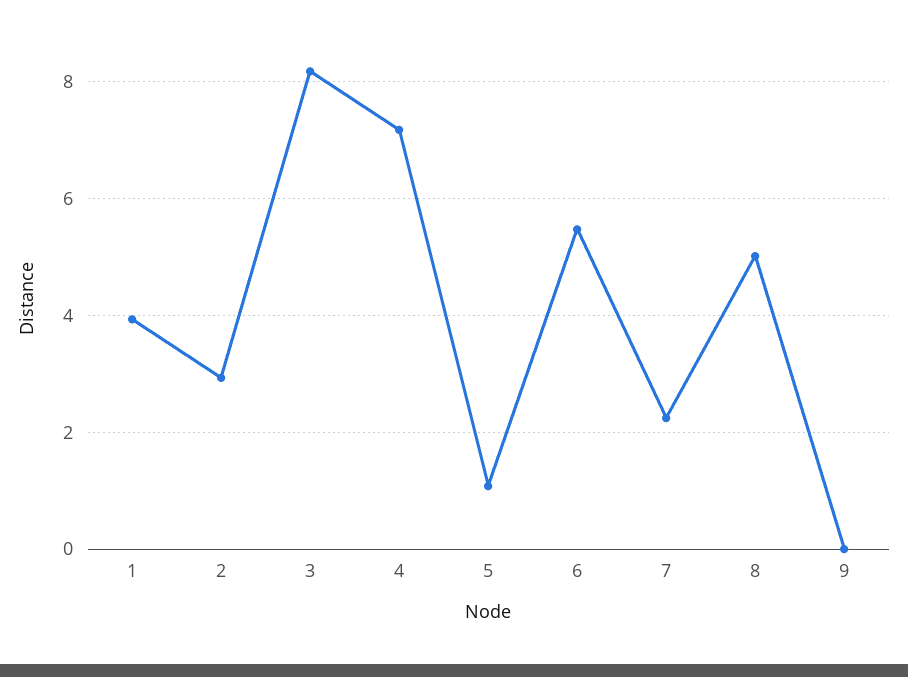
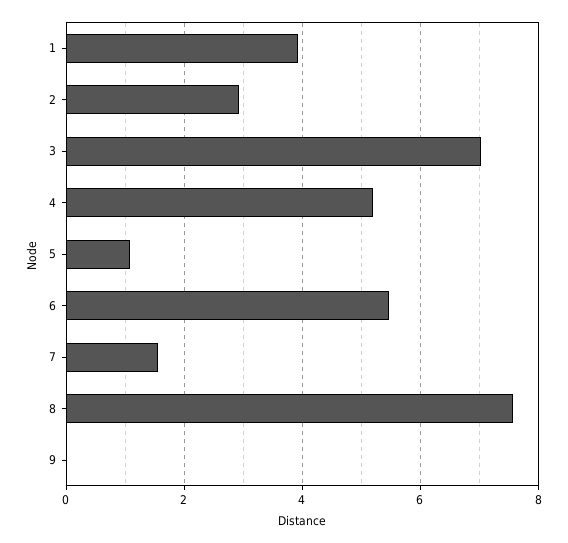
3: 8.2 -> 7
4: 7.2 -> 5.2
7: 2.2 -> 1.6
8: 5 -> 7.6

